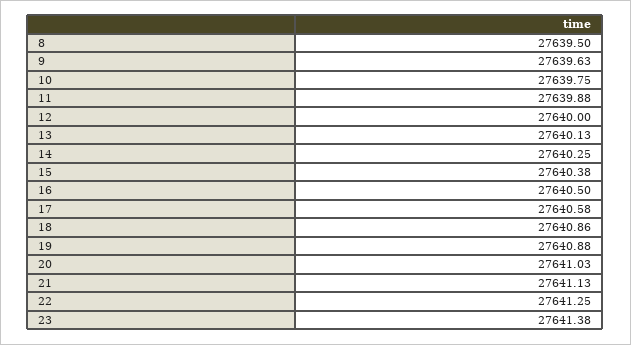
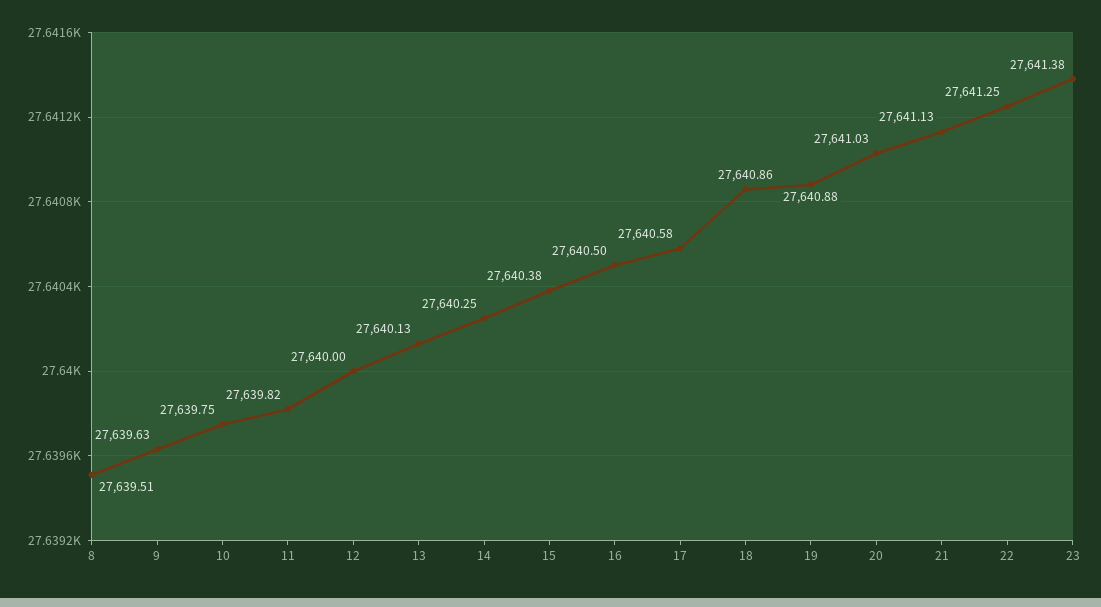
8: 27639.5 -> 27639.51
11: 27639.88 -> 27639.82

